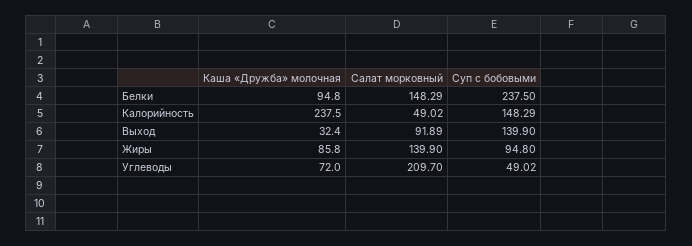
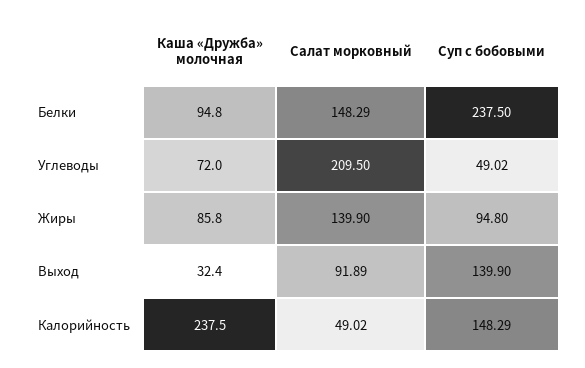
Салат морковный, Углеводы: 209.7 -> 209.5

